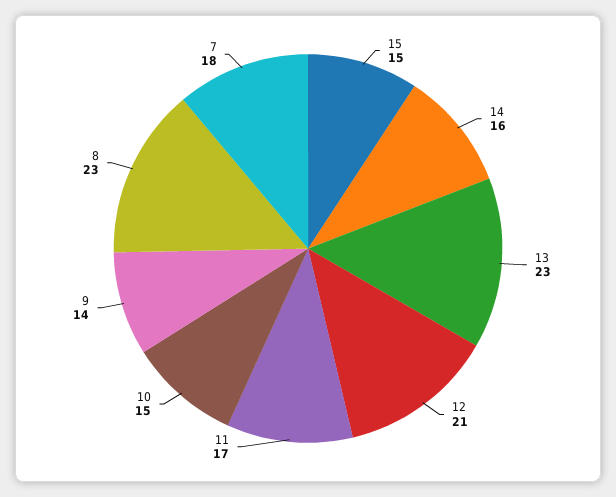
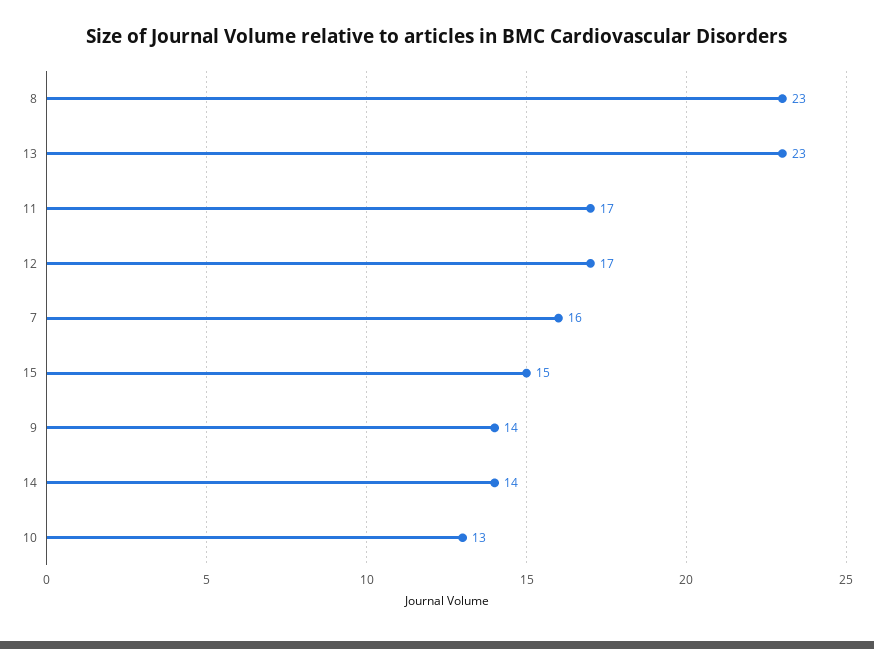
14: 16 -> 14
12: 21 -> 17
10: 15 -> 13
7: 18 -> 16

